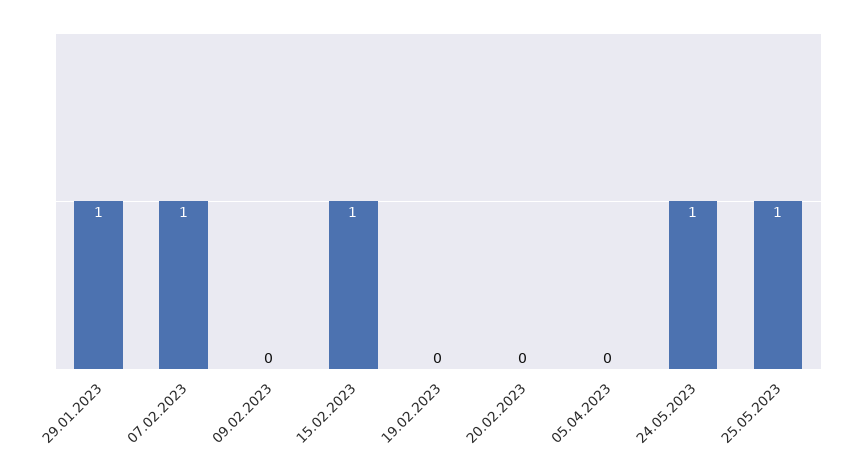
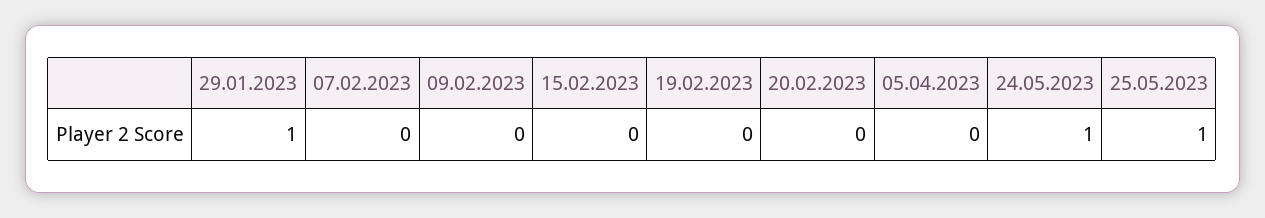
07.02.2023: 1 -> 0
15.02.2023: 1 -> 0

